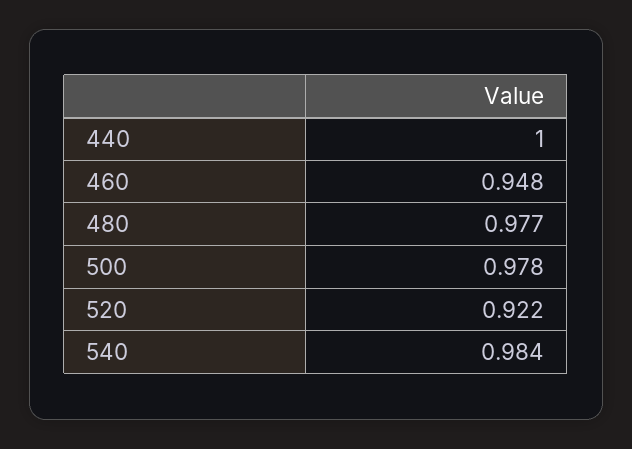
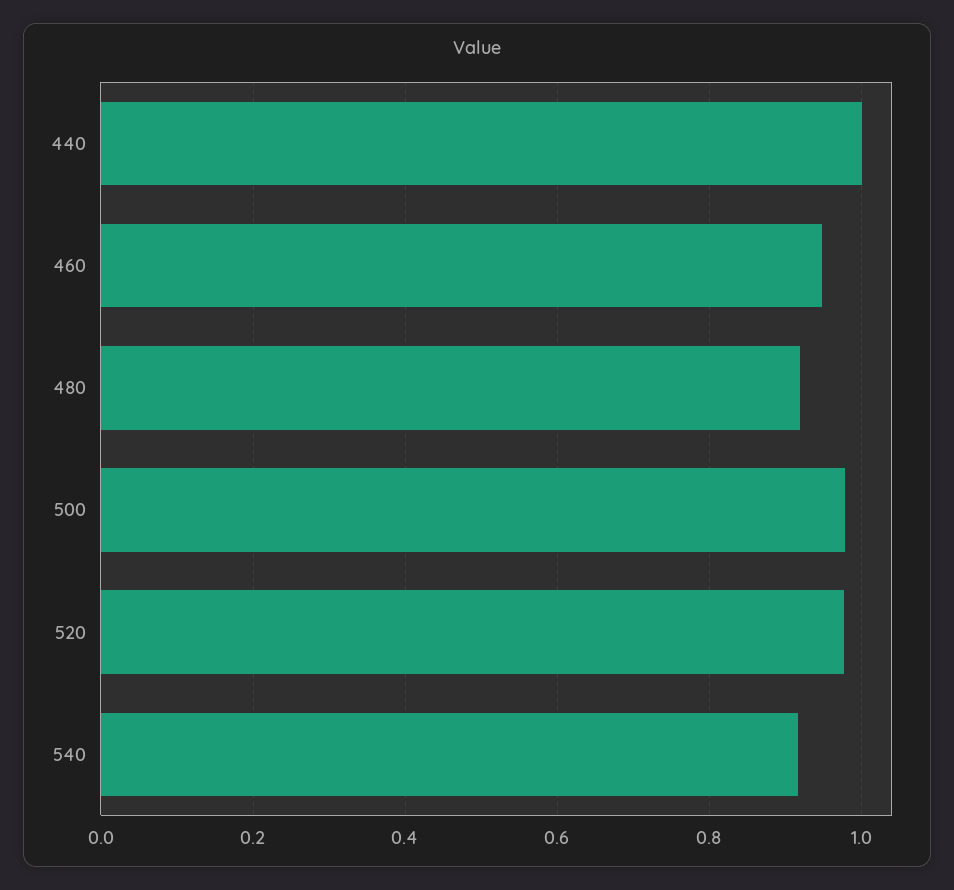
480: 0.977 -> 0.92
520: 0.922 -> 0.98
540: 0.984 -> 0.92

